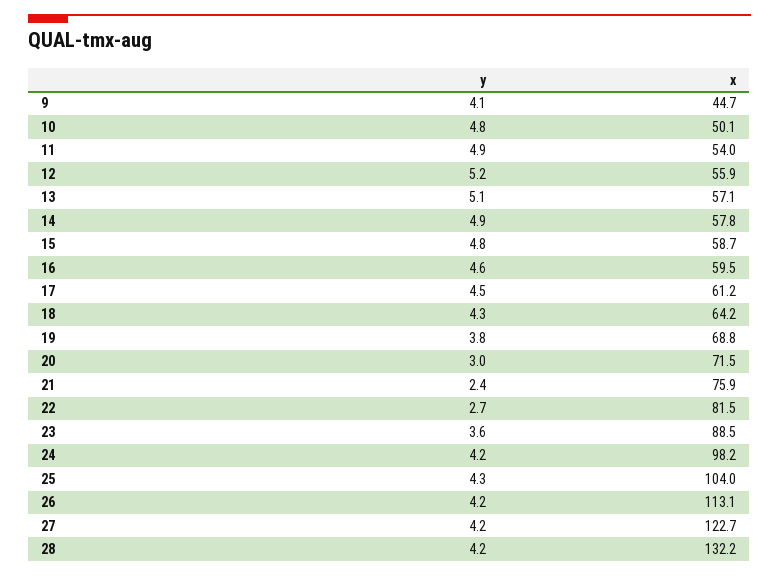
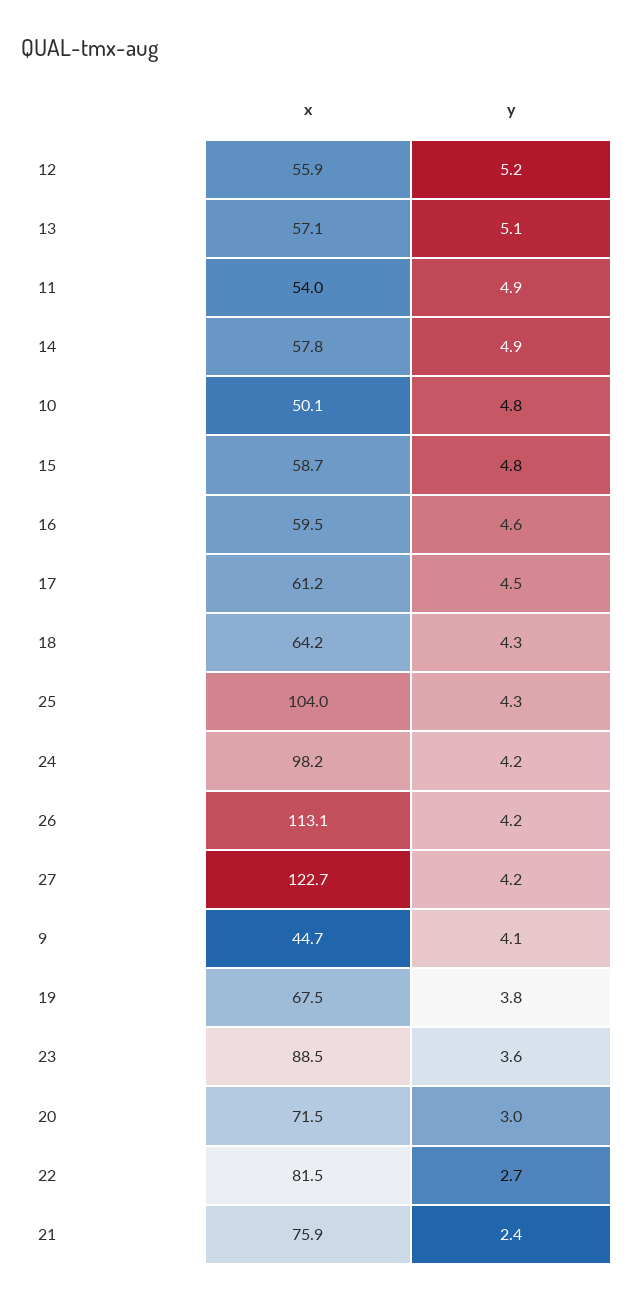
x, 19: 68.8 -> 67.5
y, 28: 4.2 -> none
x, 28: 132.2 -> none

